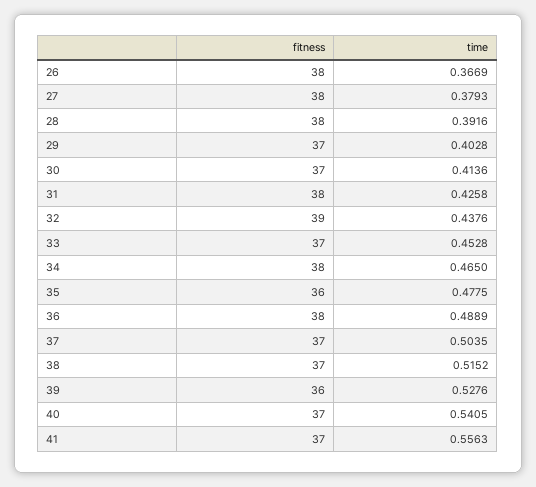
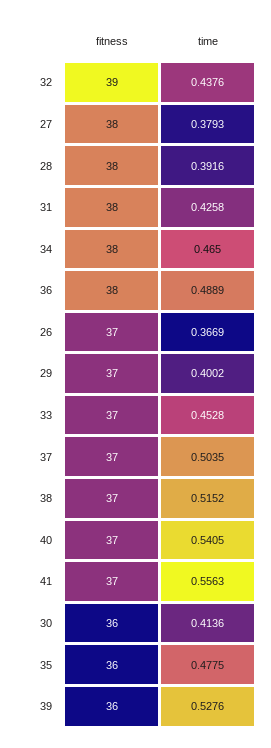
fitness, 26: 38 -> 37
time, 29: 0.4028 -> 0.4002
fitness, 30: 37 -> 36

